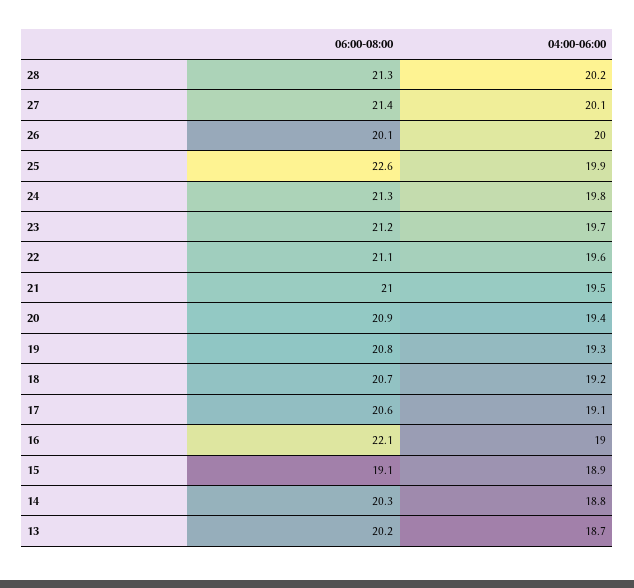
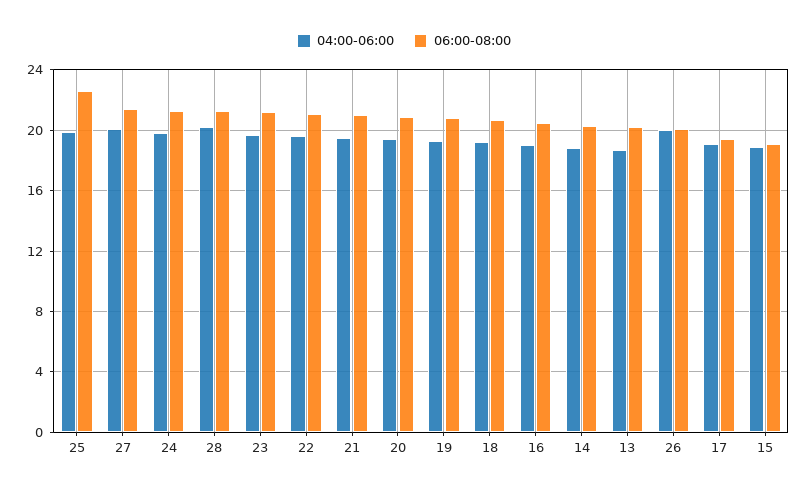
06:00-08:00, 17: 20.6 -> 19.5
06:00-08:00, 16: 22.1 -> 20.5

